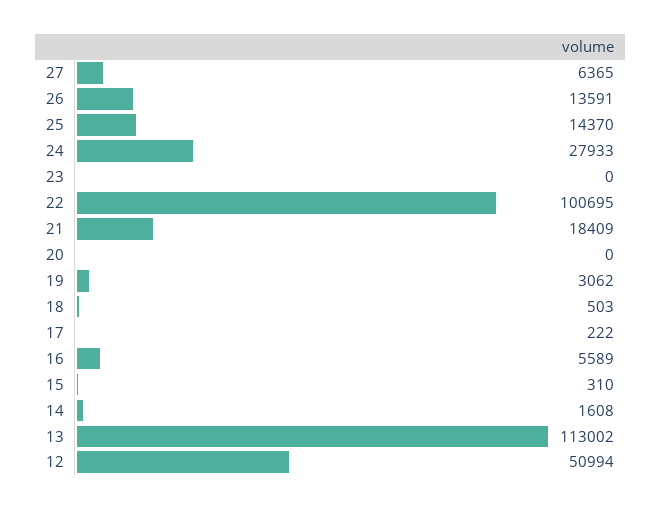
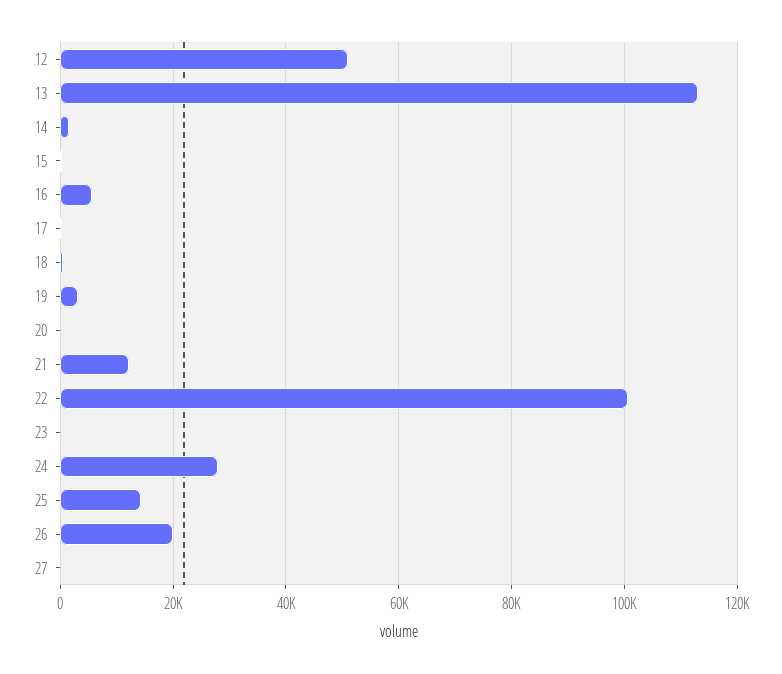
27: 6365 -> 0
26: 13591 -> 20000
21: 18409 -> 12000

